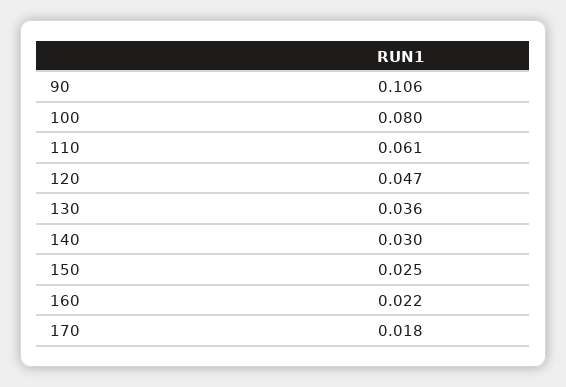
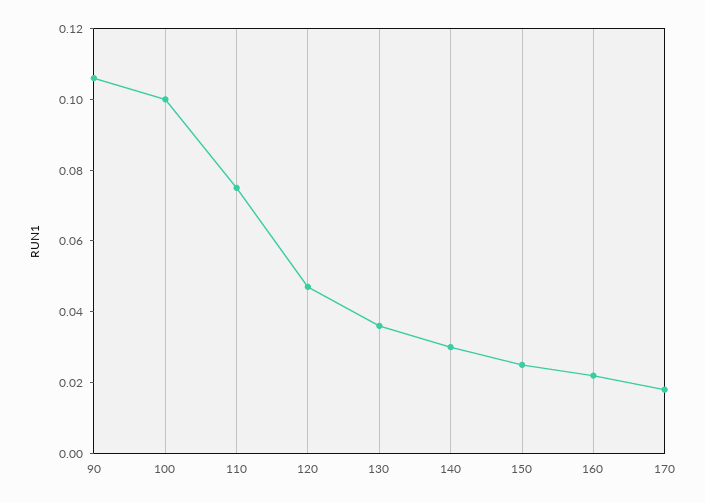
100: 0.08 -> 0.1
110: 0.061 -> 0.075

